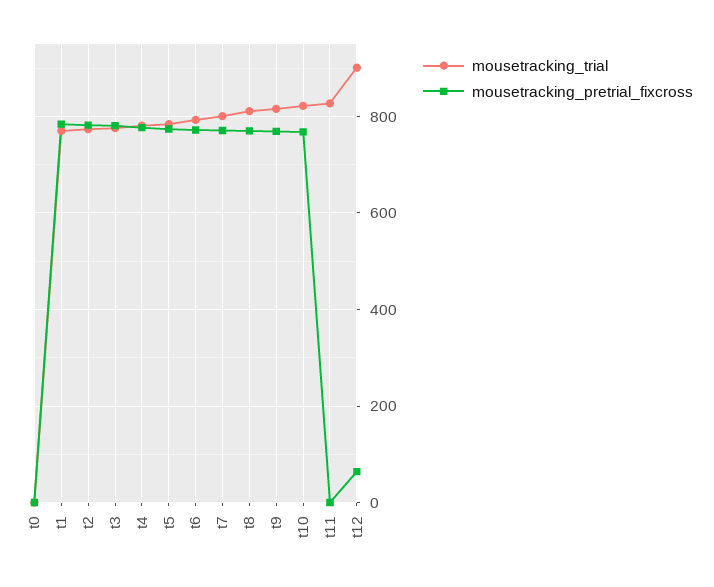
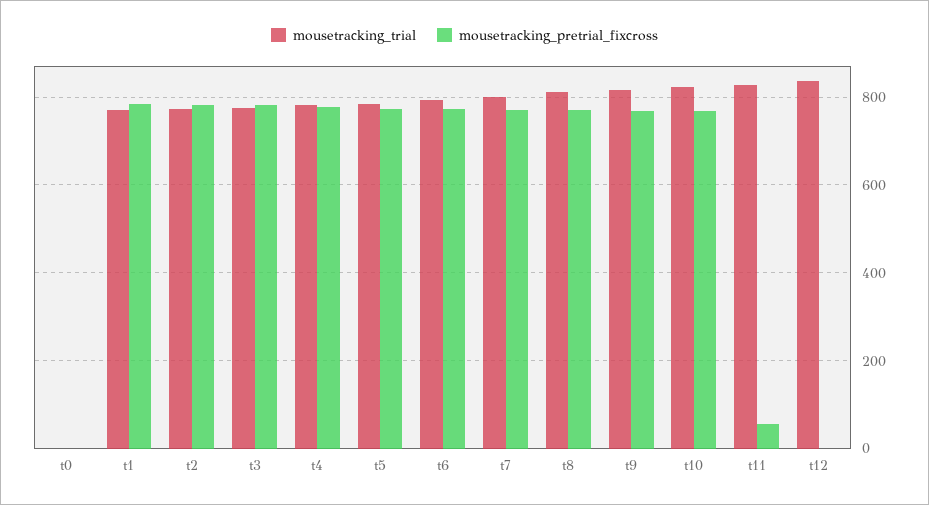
mousetracking_pretrial_fixcross, t11: 0 -> 60
mousetracking_trial, t12: 900 -> 840
mousetracking_pretrial_fixcross, t12: 60 -> 0

